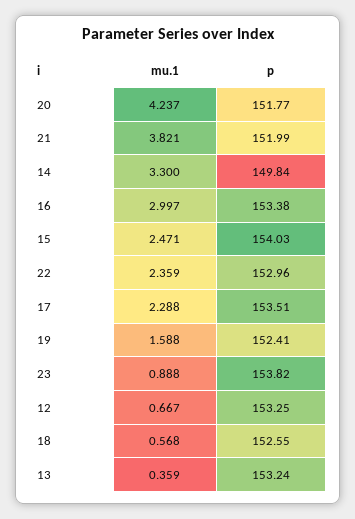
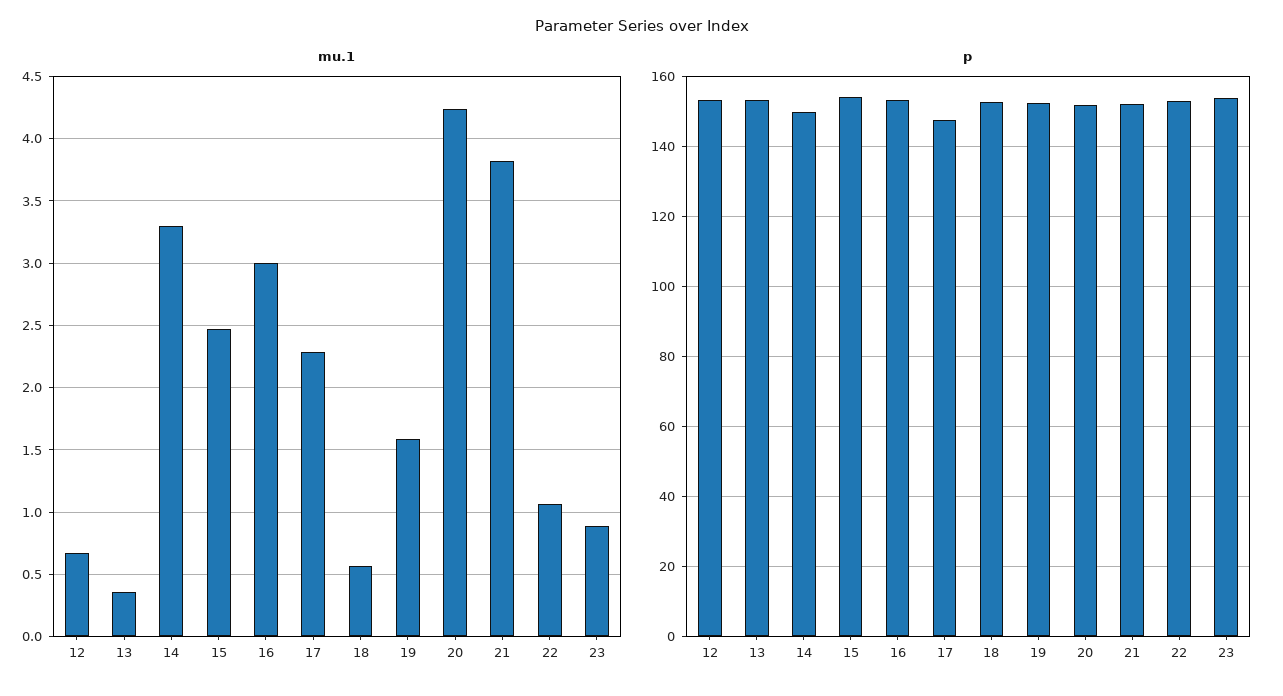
mu.1, 22: 2.359 -> 1.05
p, 17: 153.51 -> 148

